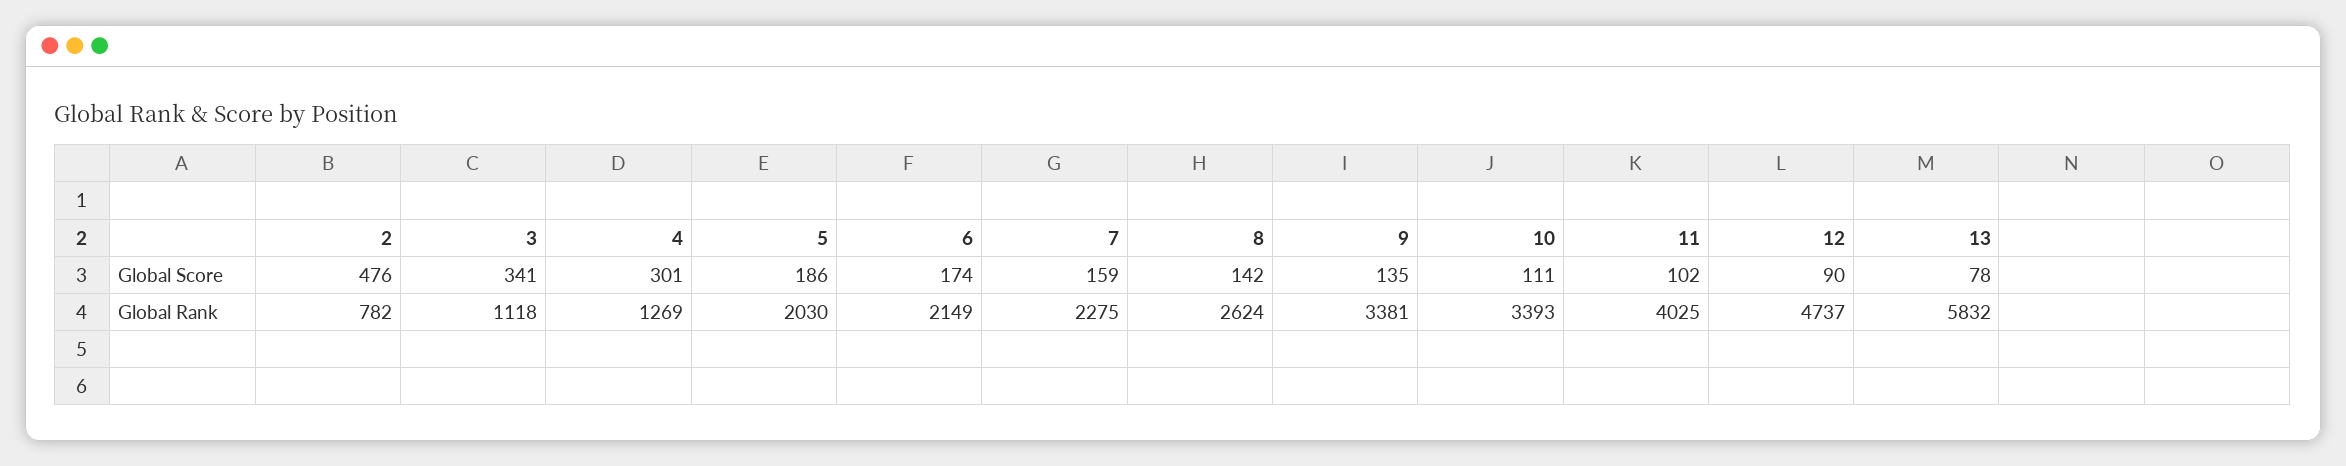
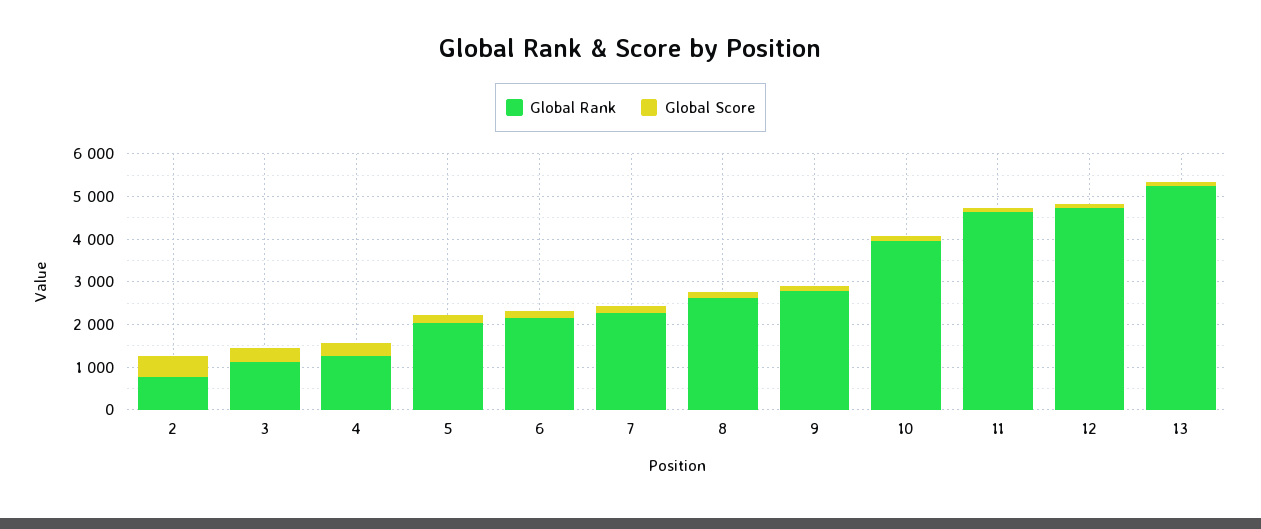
Global Rank, 9: 3381 -> 2800
Global Rank, 10: 3393 -> 4000
Global Rank, 11: 4025 -> 4600
Global Rank, 13: 5832 -> 5200

